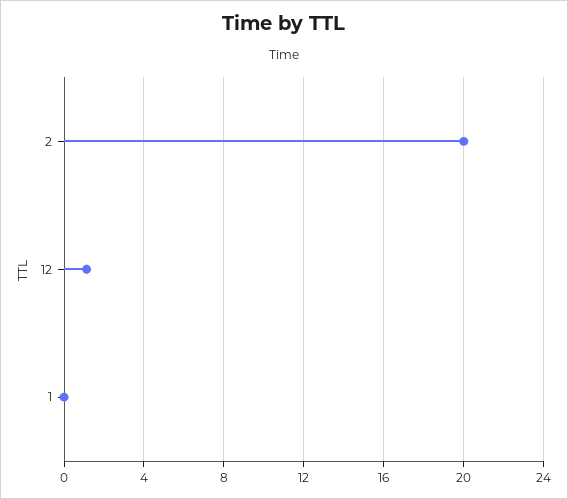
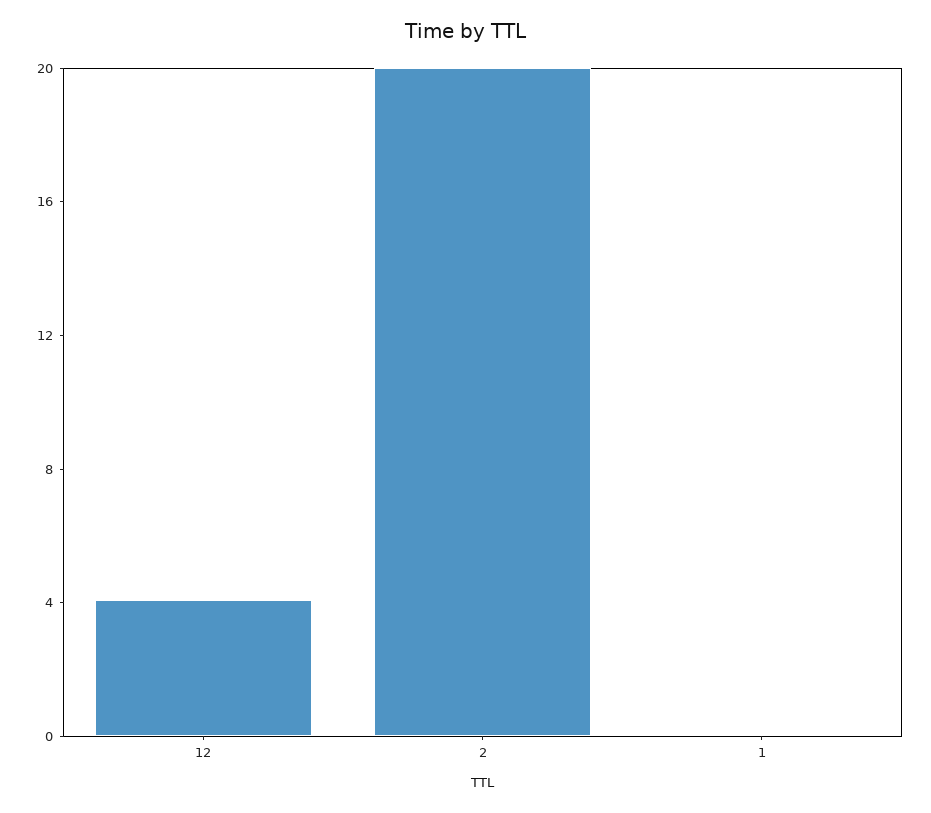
12: 1 -> 4

